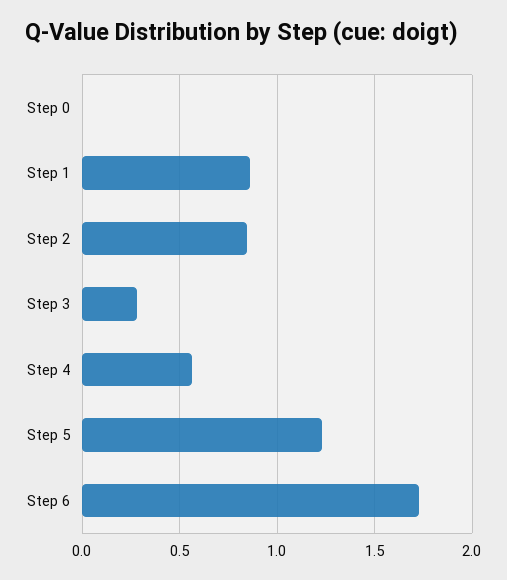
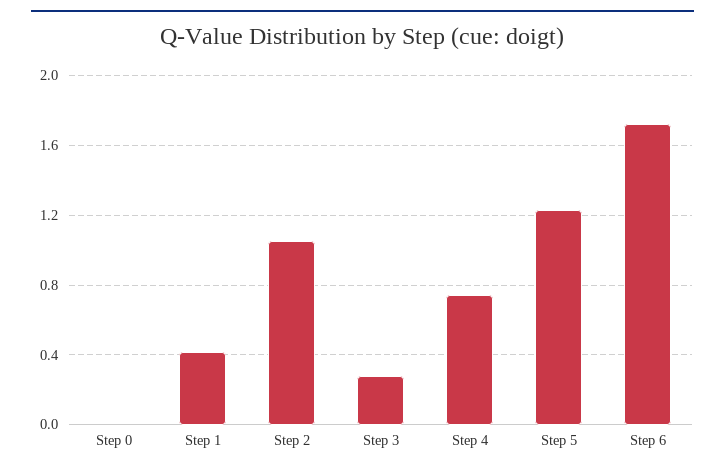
Step 1: 0.85 -> 0.4
Step 2: 0.85 -> 1.05
Step 4: 0.55 -> 0.75

